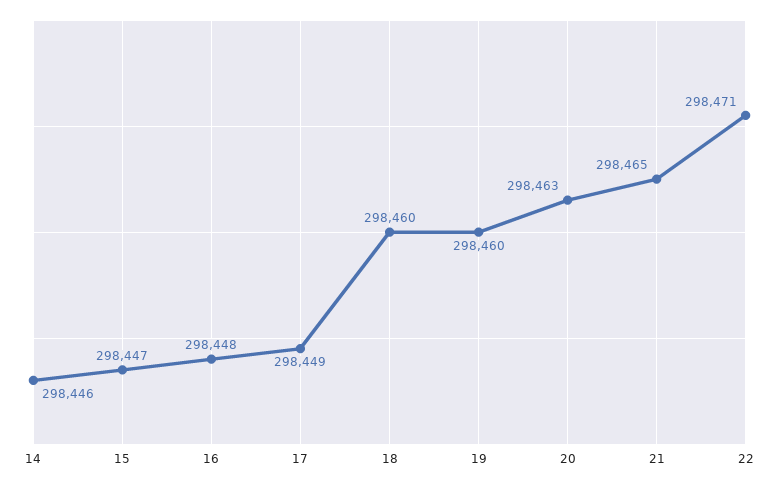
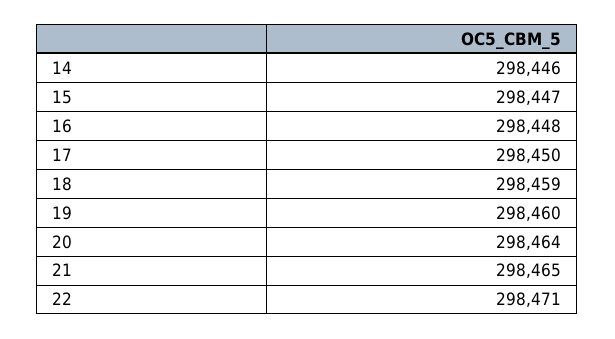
17: 298449 -> 298450
18: 298460 -> 298459
20: 298463 -> 298464

